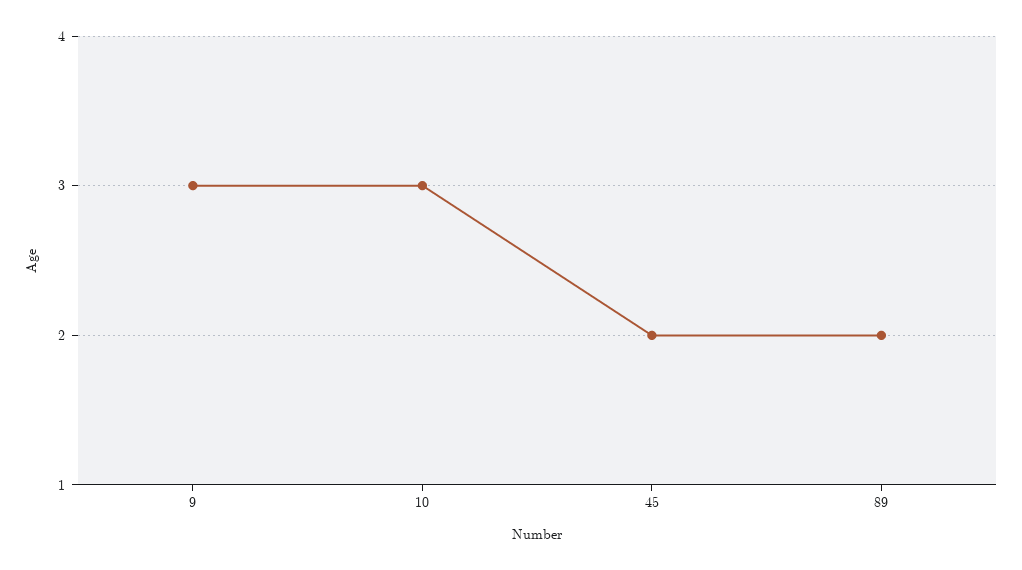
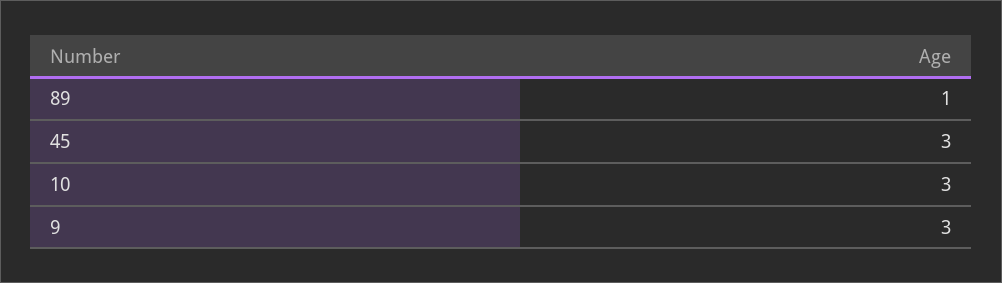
45: 2 -> 3
89: 2 -> 1

